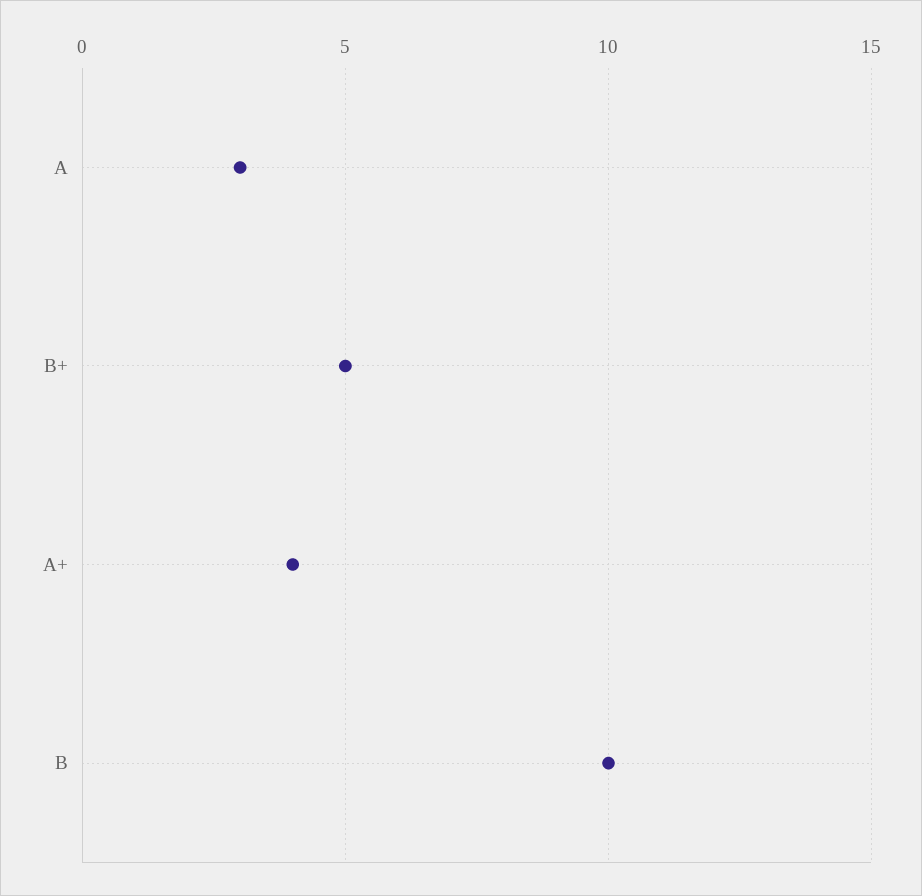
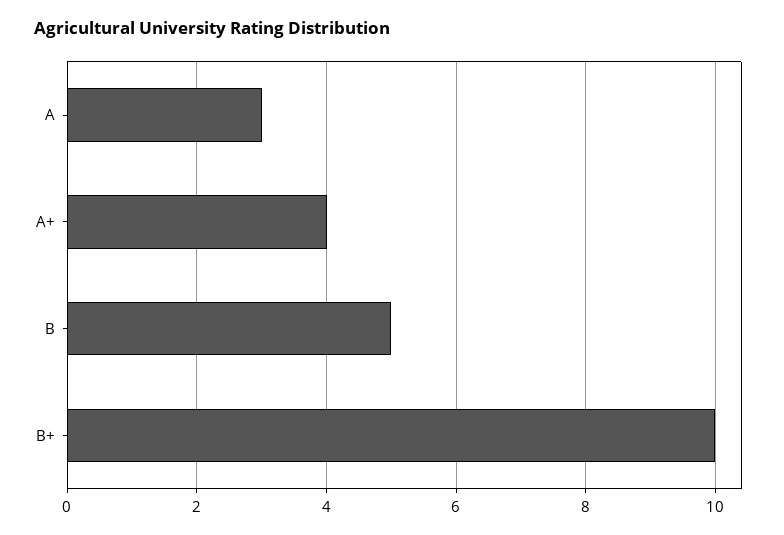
B+: 5 -> 10
B: 10 -> 5

